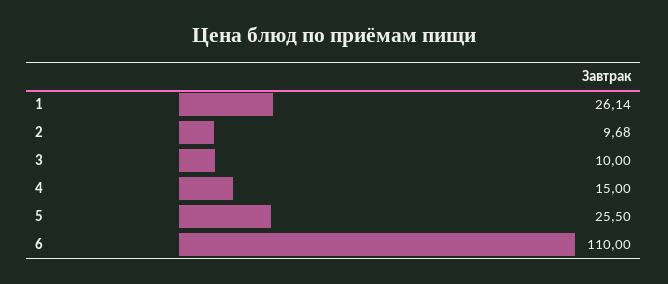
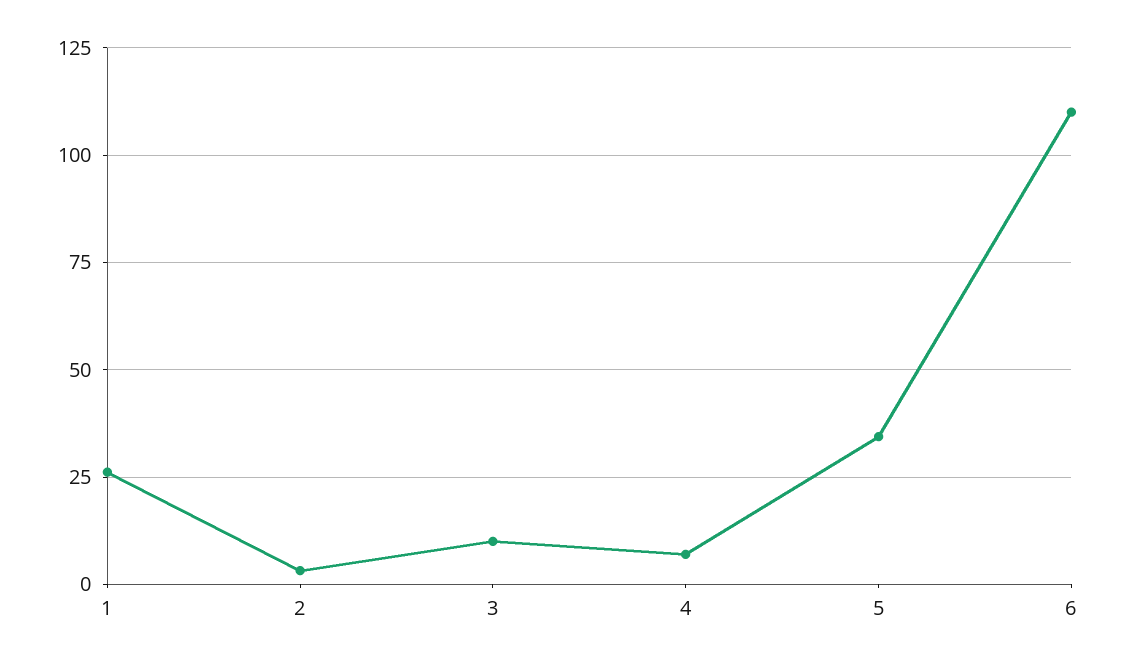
2: 9.68 -> 2.5
4: 15 -> 7.5
5: 25.5 -> 35

